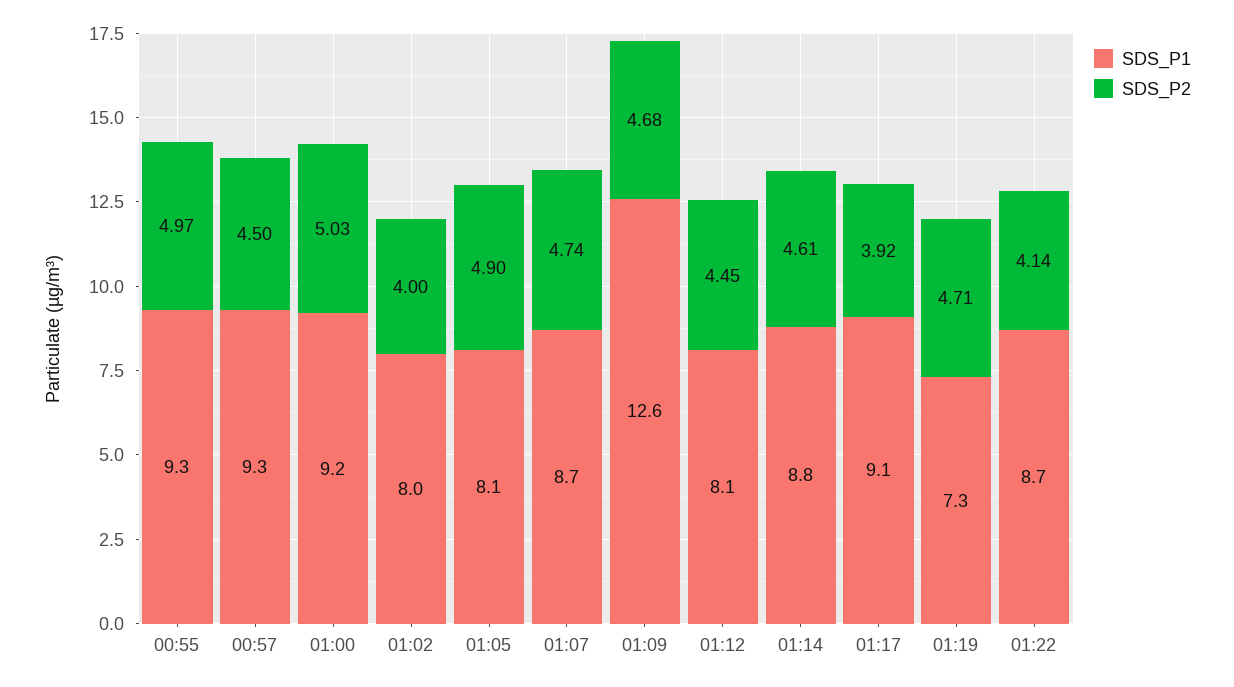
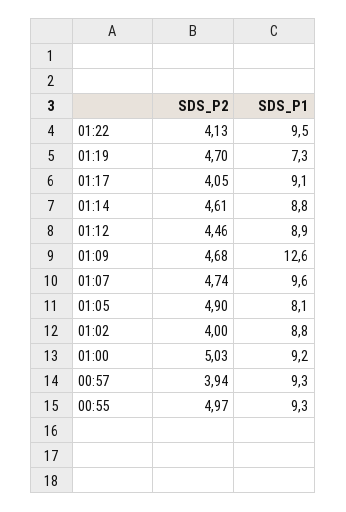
SDS_P2, 00:57: 4.5 -> 3.94
SDS_P1, 01:02: 8 -> 8.8
SDS_P1, 01:07: 8.7 -> 9.6
SDS_P1, 01:12: 8.1 -> 8.9
SDS_P2, 01:12: 4.45 -> 4.46
SDS_P2, 01:17: 3.92 -> 4.05
SDS_P2, 01:19: 4.71 -> 4.7
SDS_P1, 01:22: 8.7 -> 9.5
SDS_P2, 01:22: 4.14 -> 4.13

